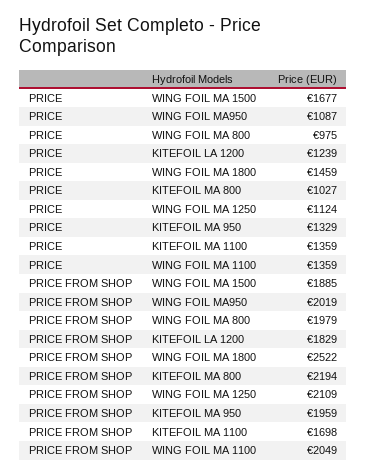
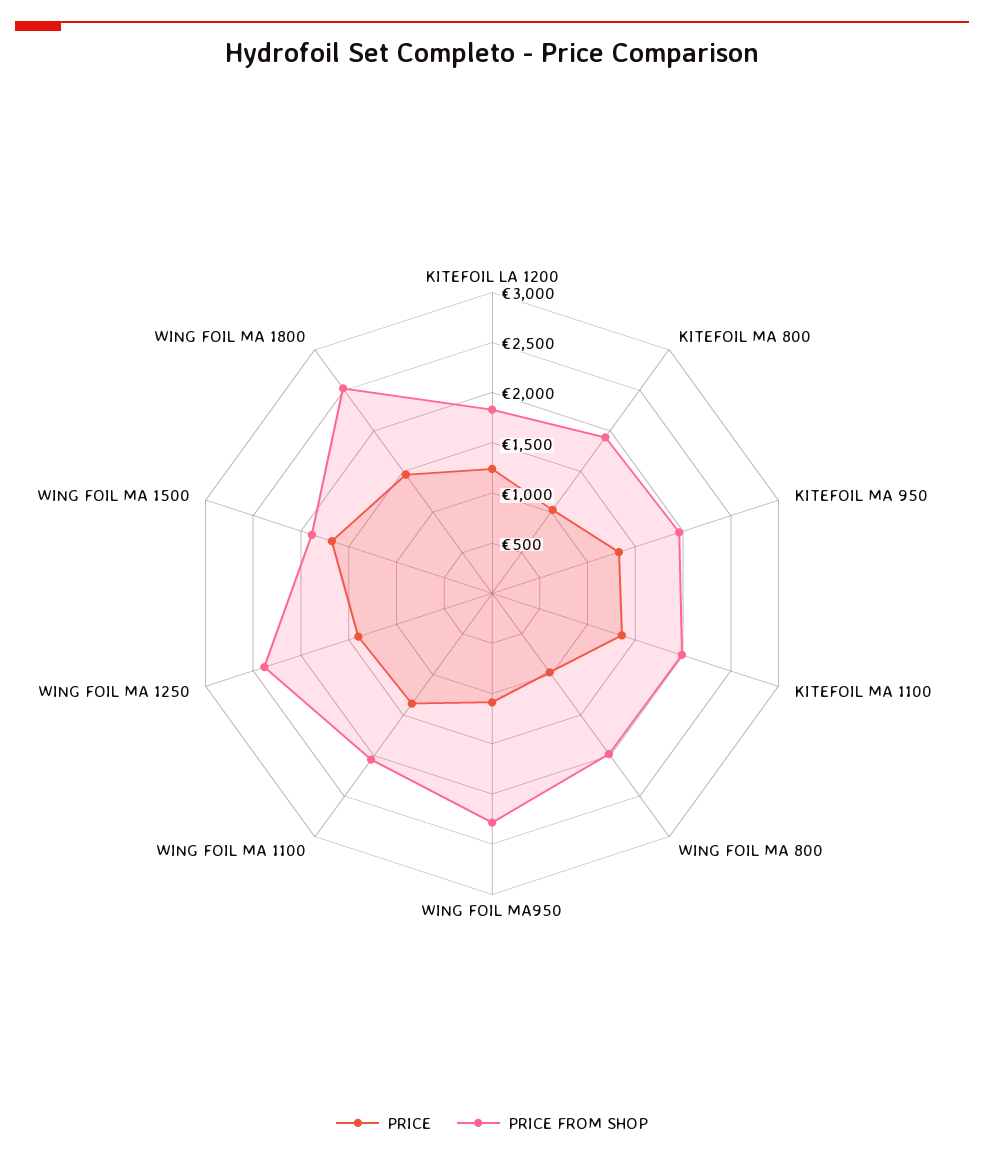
PRICE, WING FOIL MA 1250: 1124 -> 1400
PRICE FROM SHOP, WING FOIL MA950: 2019 -> 2300
PRICE FROM SHOP, KITEFOIL MA 800: 2194 -> 1900
PRICE FROM SHOP, WING FOIL MA 1250: 2109 -> 2400
PRICE FROM SHOP, KITEFOIL MA 1100: 1698 -> 2000

